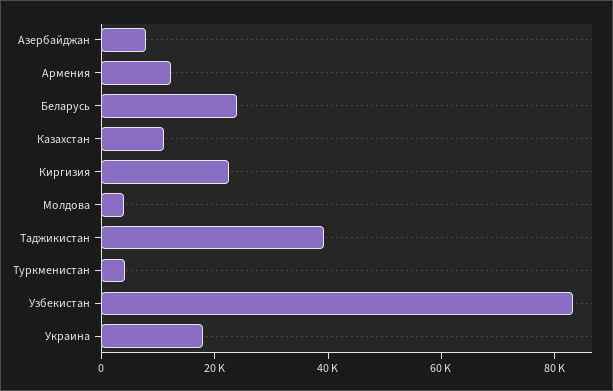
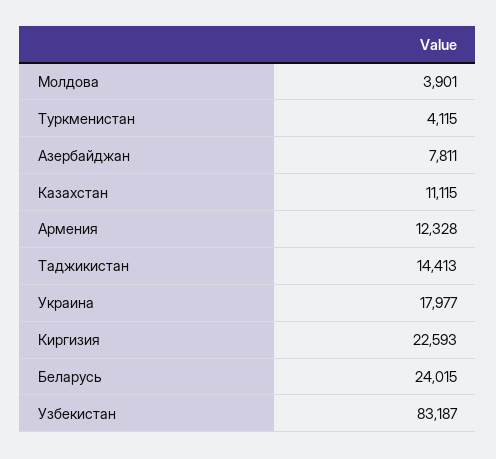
Таджикистан: 40000 -> 14413

